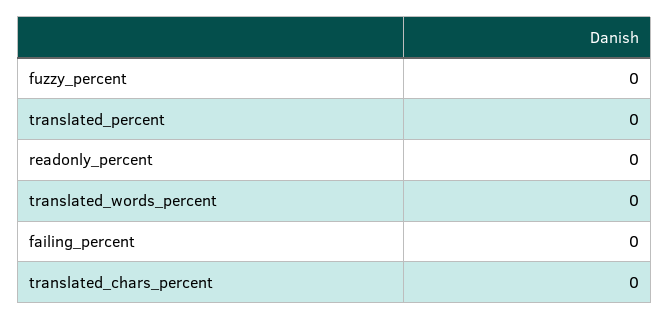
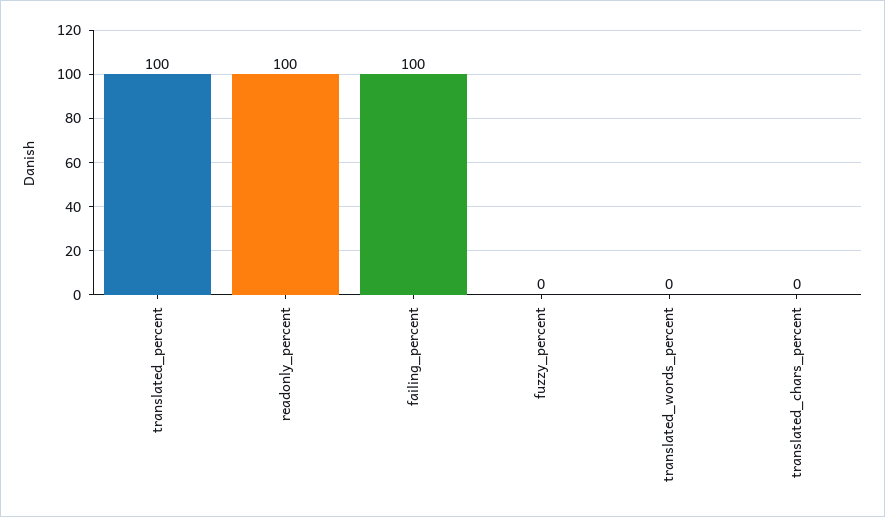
translated_percent: 0 -> 100
readonly_percent: 0 -> 100
failing_percent: 0 -> 100

